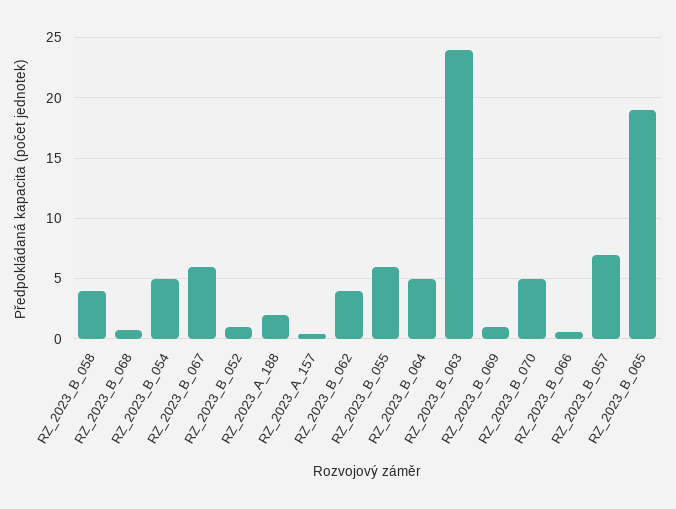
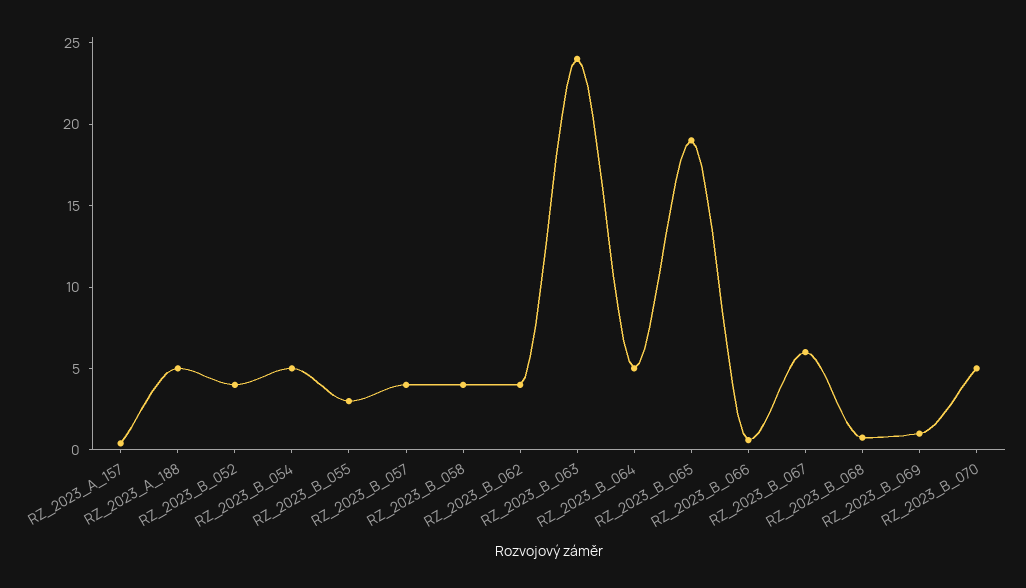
RZ_2023_B_052: 1 -> 4
RZ_2023_A_188: 2 -> 5
RZ_2023_B_055: 6 -> 3
RZ_2023_B_057: 7 -> 4

